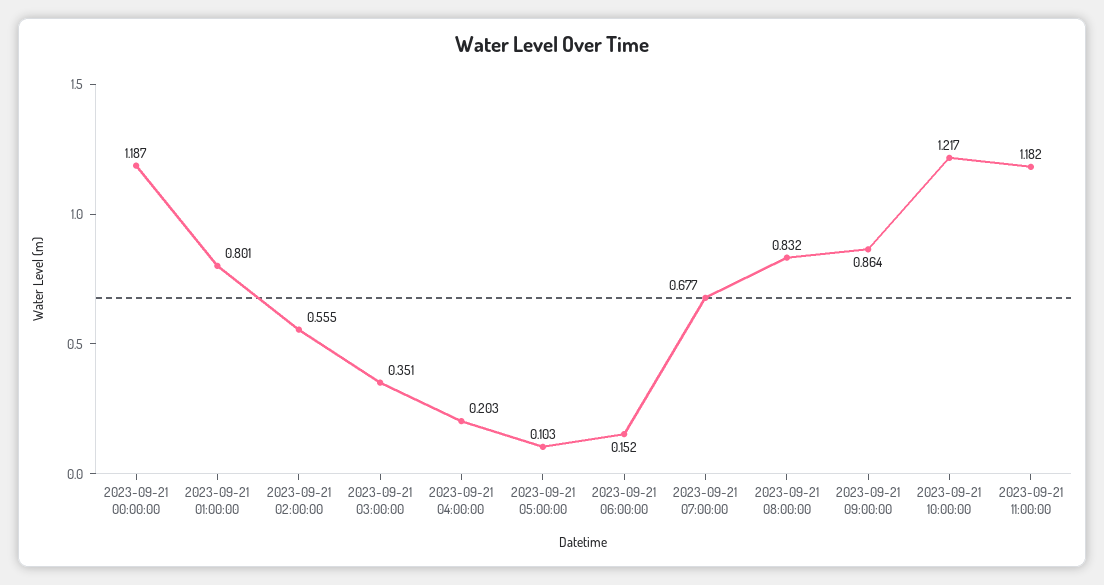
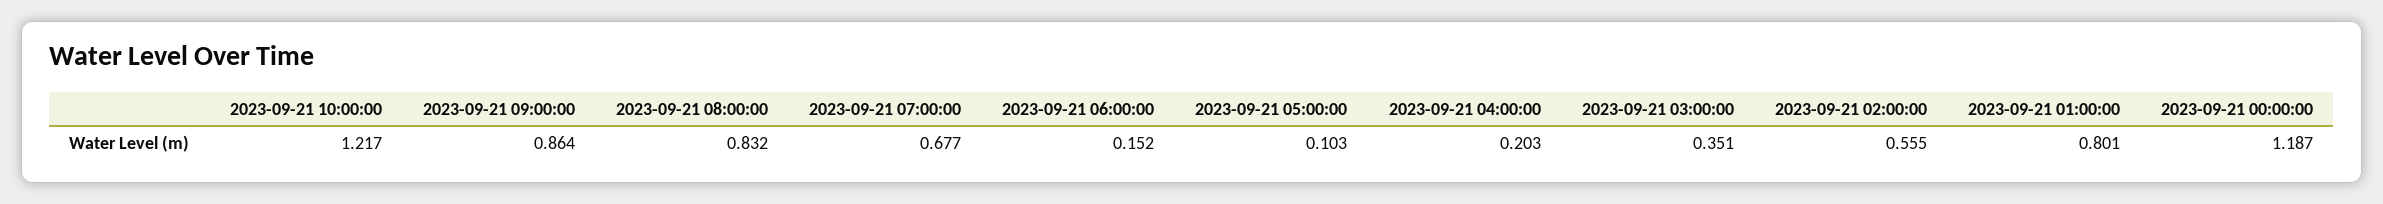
2023-09-21 11:00:00: 1.182 -> none

